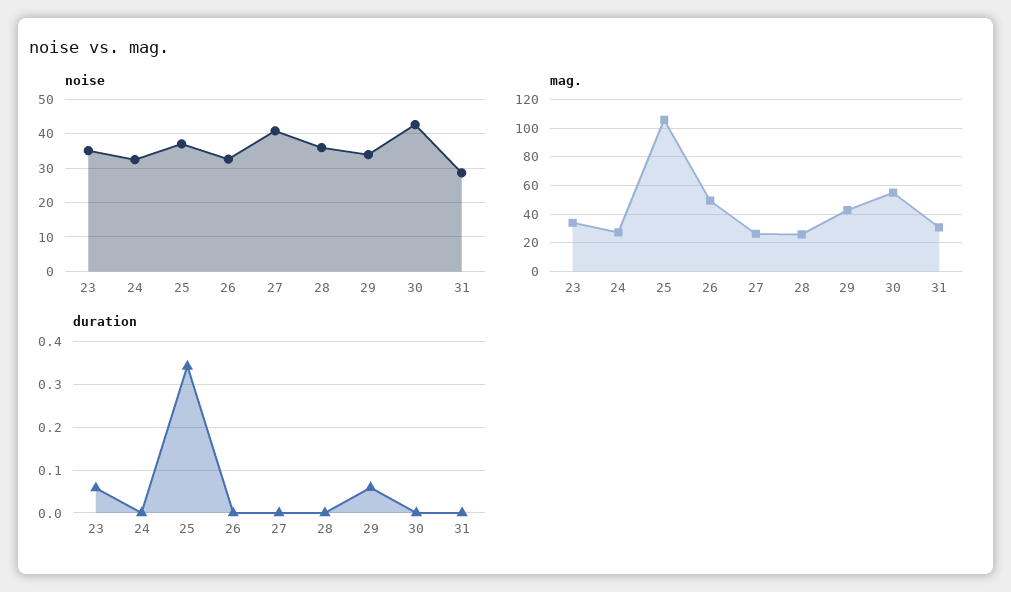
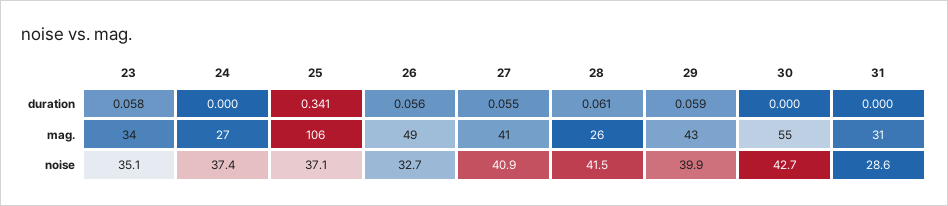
noise, 24: 32 -> 37.4
noise, 28: 36 -> 41.5
noise, 29: 34 -> 39.9
mag., 27: 25 -> 41
duration, 26: 0 -> 0.056
duration, 27: 0 -> 0.055
duration, 28: 0 -> 0.061

